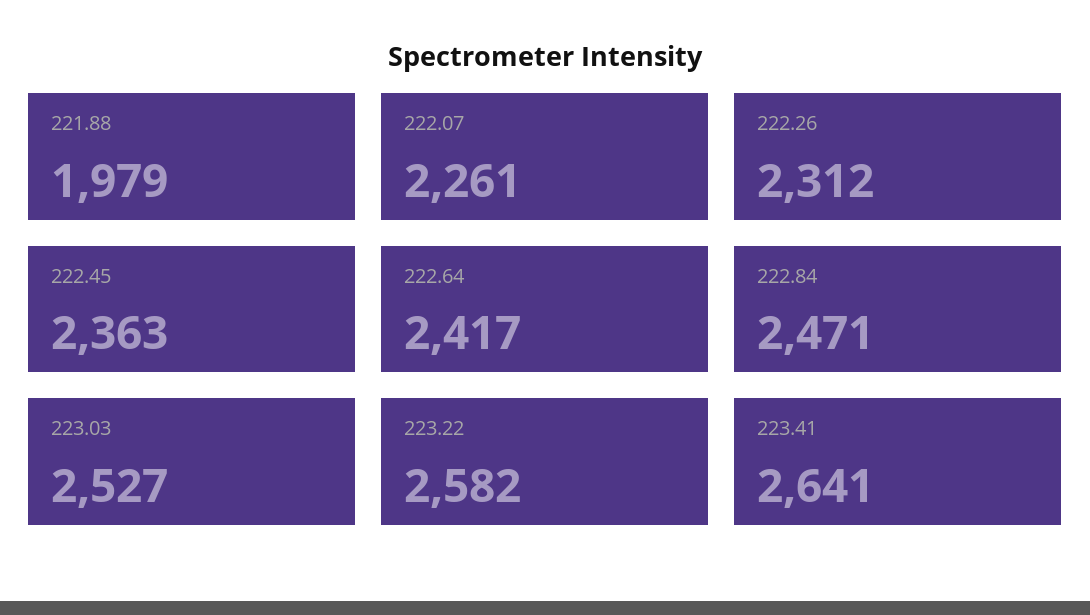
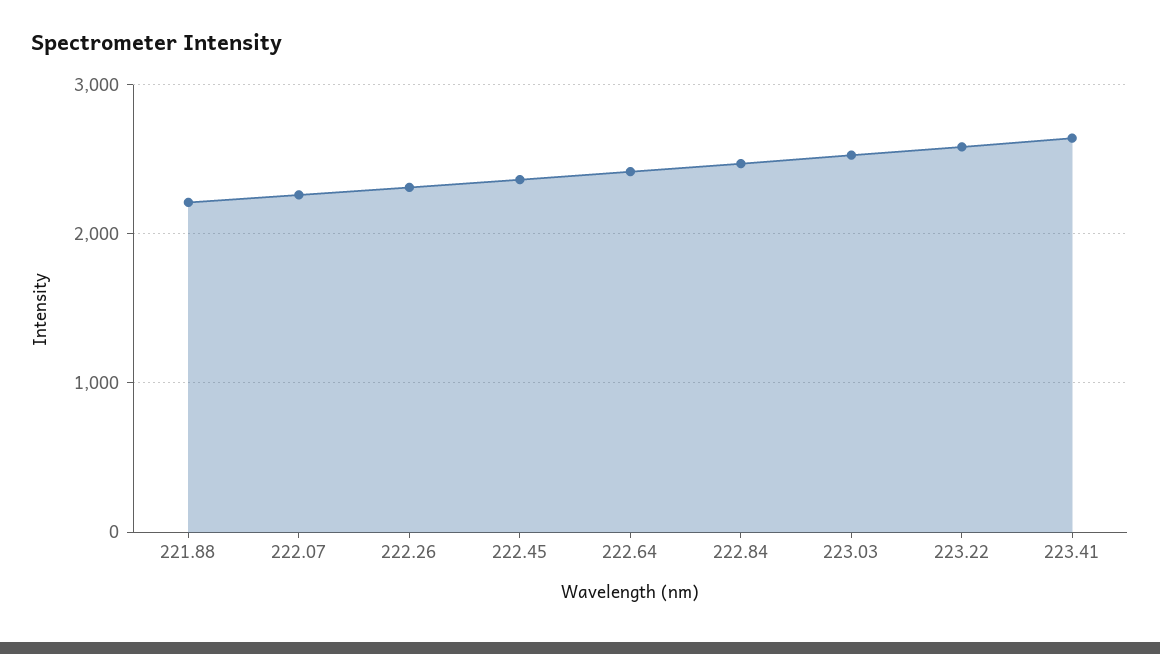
221.88: 1979 -> 2200

